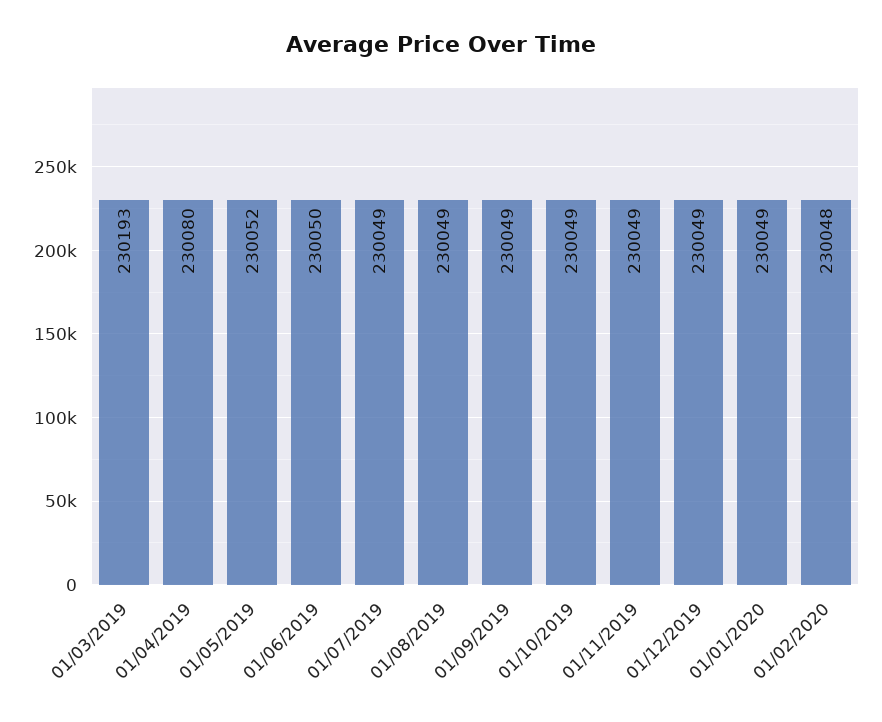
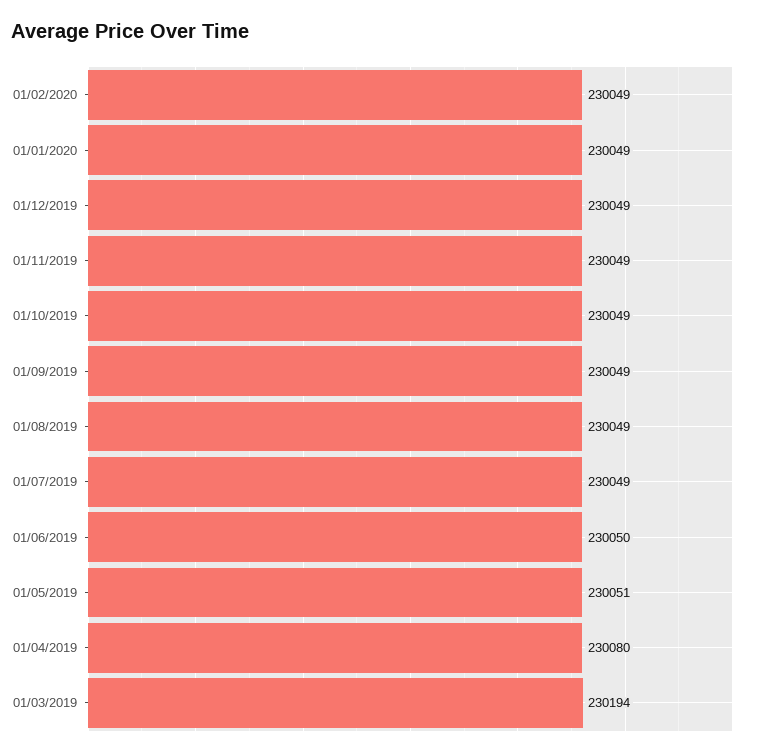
01/03/2019: 230193 -> 230194
01/05/2019: 230052 -> 230051
01/02/2020: 230048 -> 230049

